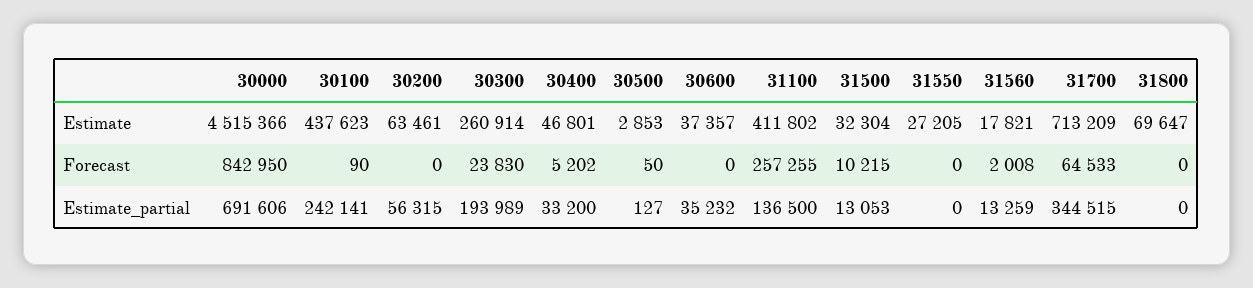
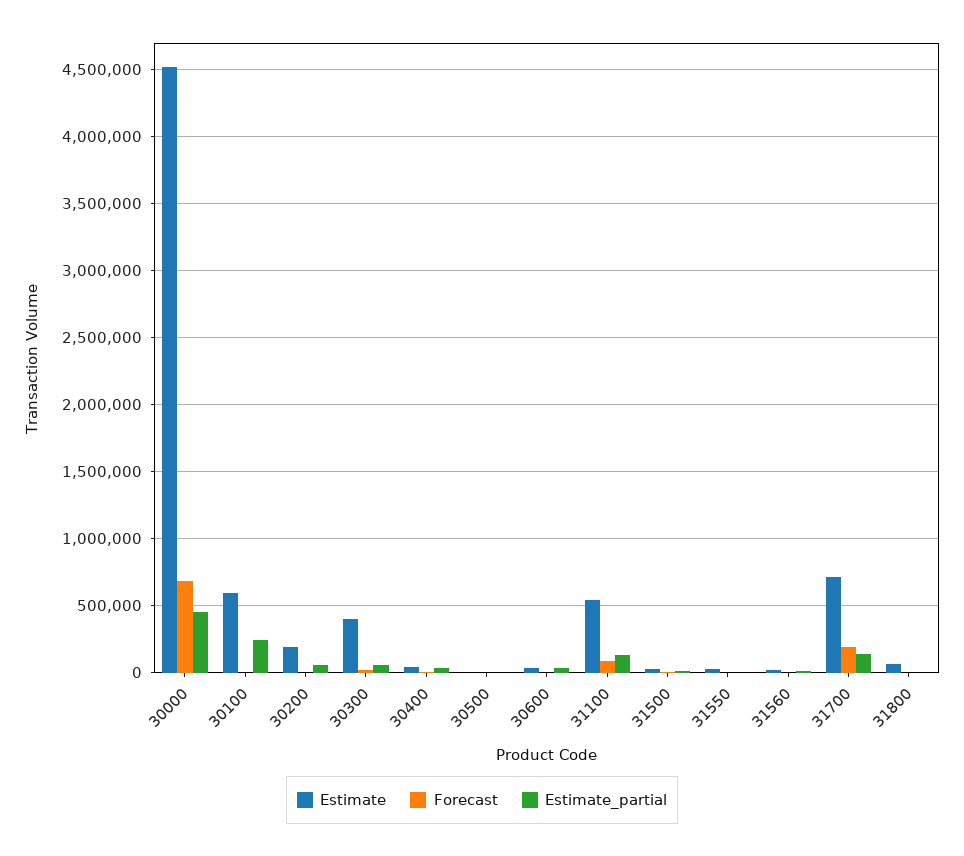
Estimate, 30100: 437623 -> 600000
Estimate, 30200: 63461 -> 200000
Estimate, 30300: 260914 -> 400000
Estimate, 31100: 411802 -> 550000
Forecast, 30000: 842950 -> 700000
Forecast, 31100: 257255 -> 100000
Forecast, 31700: 64533 -> 200000
Estimate_partial, 30000: 691606 -> 450000
Estimate_partial, 30300: 193989 -> 50000
Estimate_partial, 31700: 344515 -> 150000

